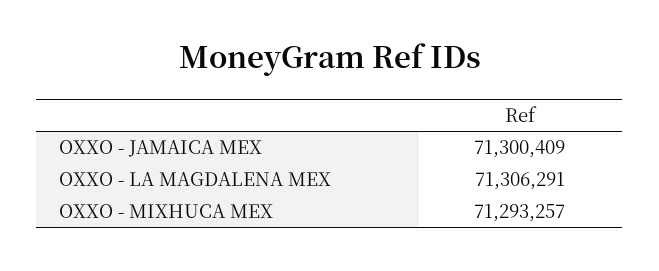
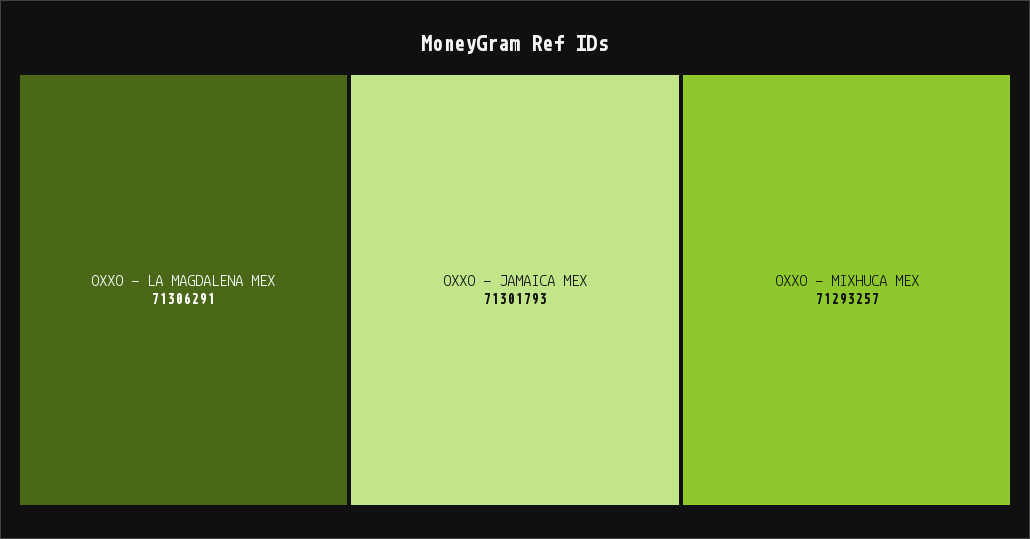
OXXO - JAMAICA MEX: 71300409 -> 71301793

